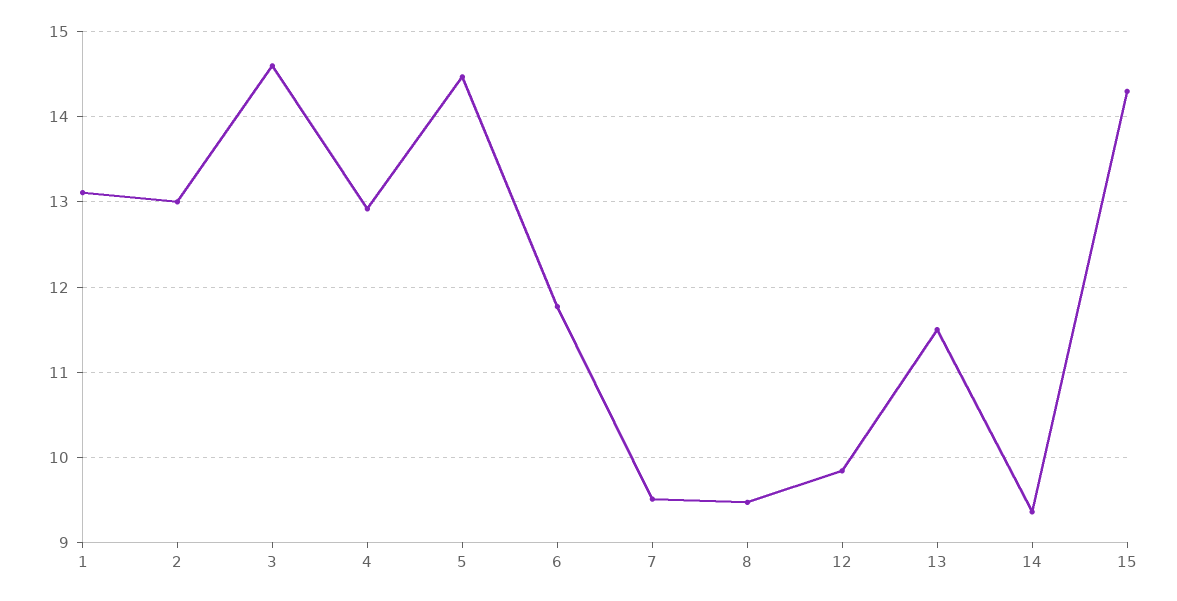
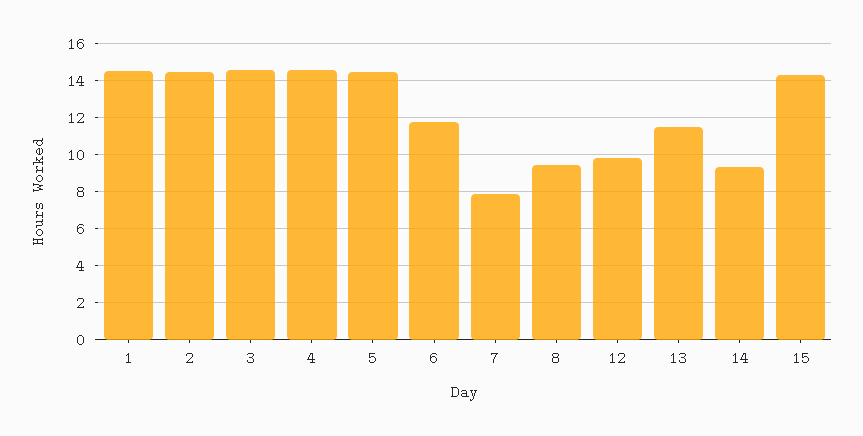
1: 13.1 -> 14.5
2: 13 -> 14.5
4: 12.9 -> 14.5
7: 9.5 -> 8

